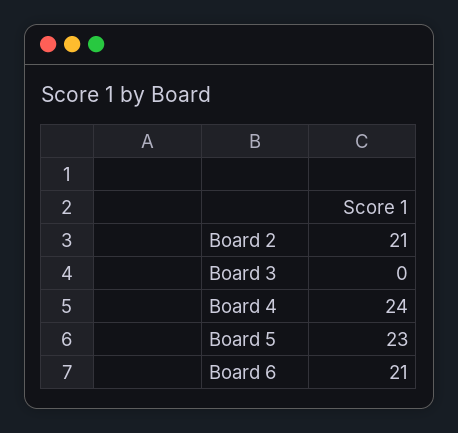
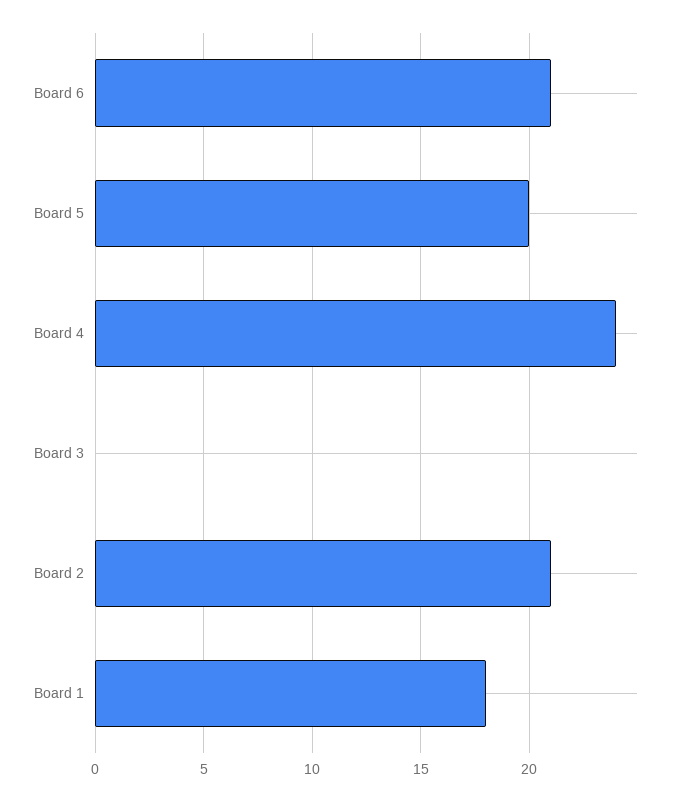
Board 5: 23 -> 20
Board 1: none -> 18

